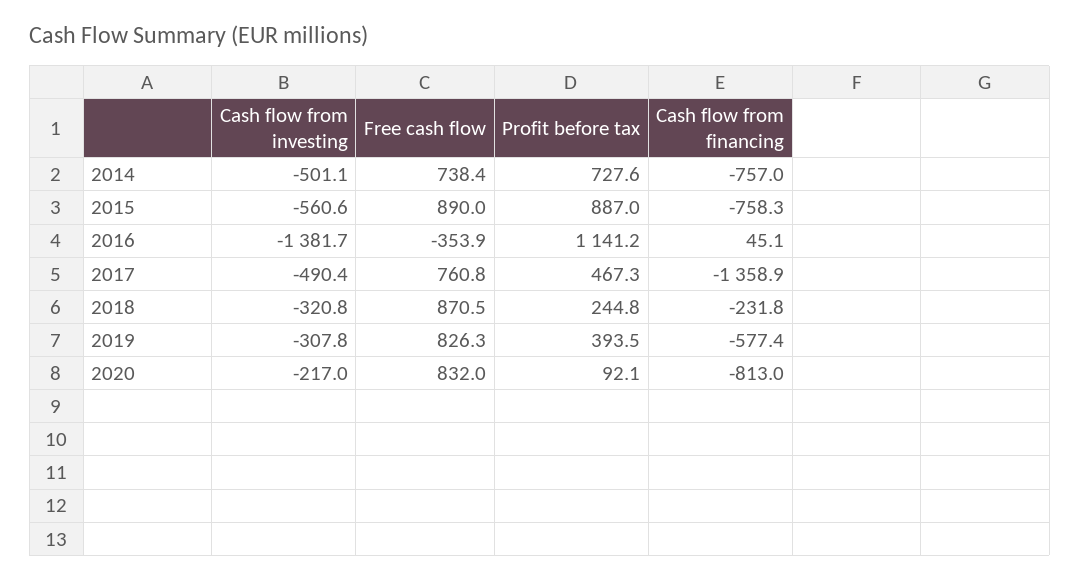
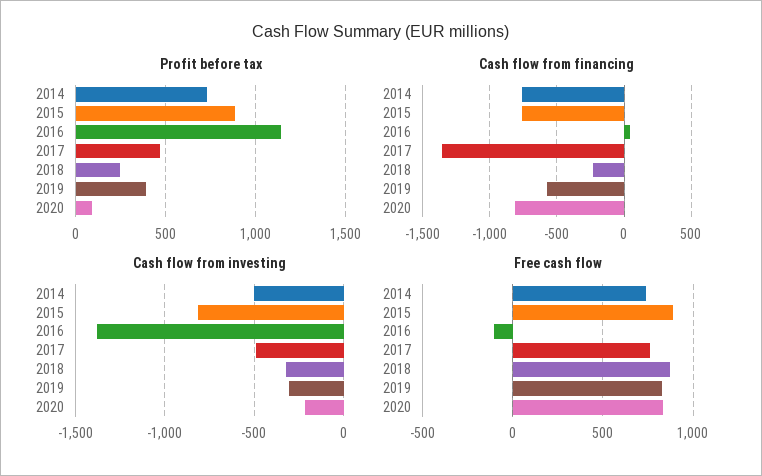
Cash flow from investing, 2015: -560.6 -> -800
Free cash flow, 2016: -353.9 -> -100

